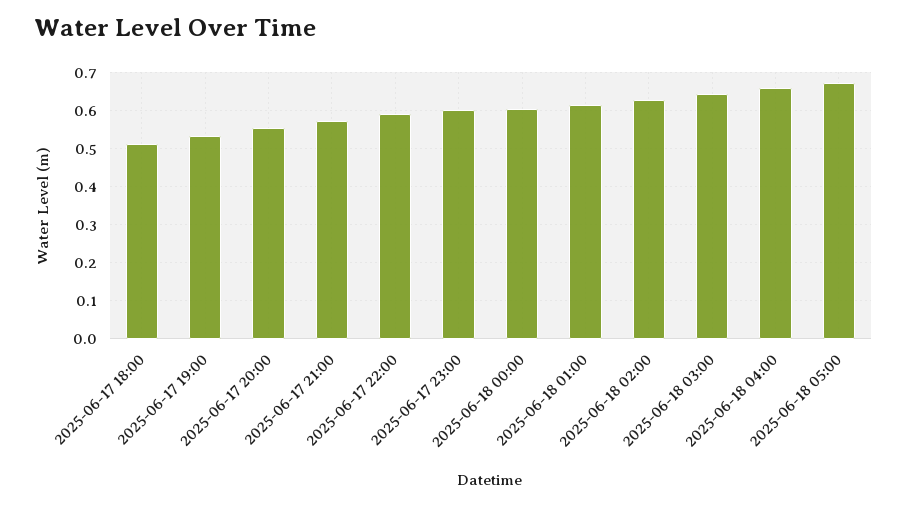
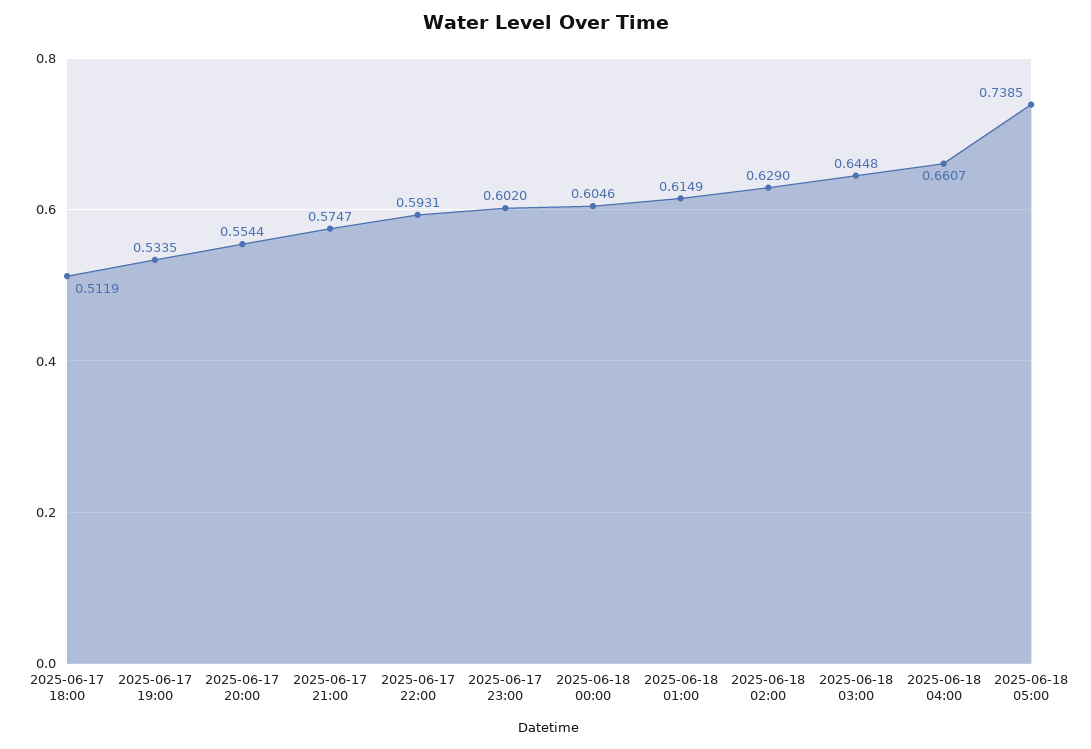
2025-06-18 05:00: 0.68 -> 0.7385

